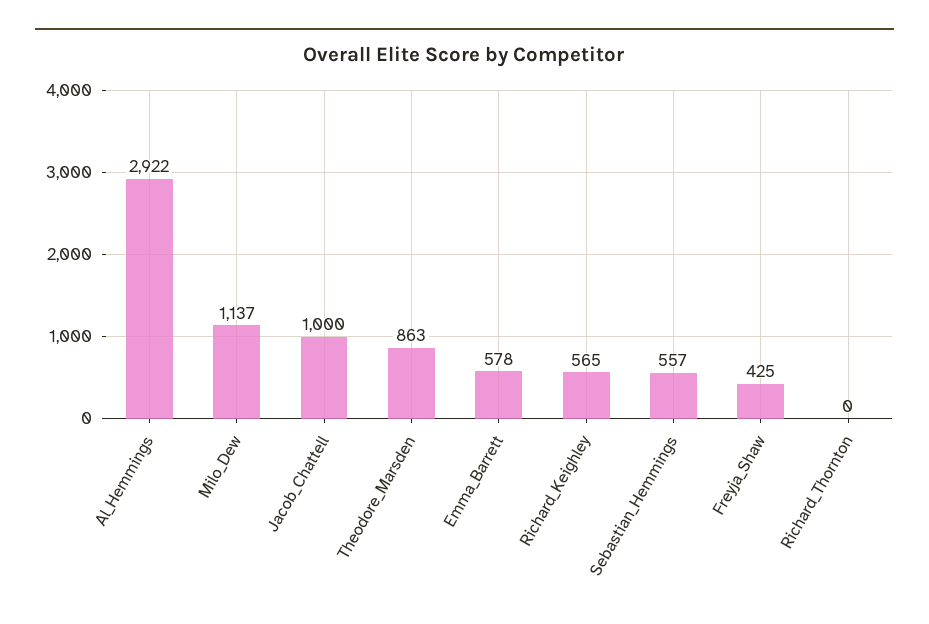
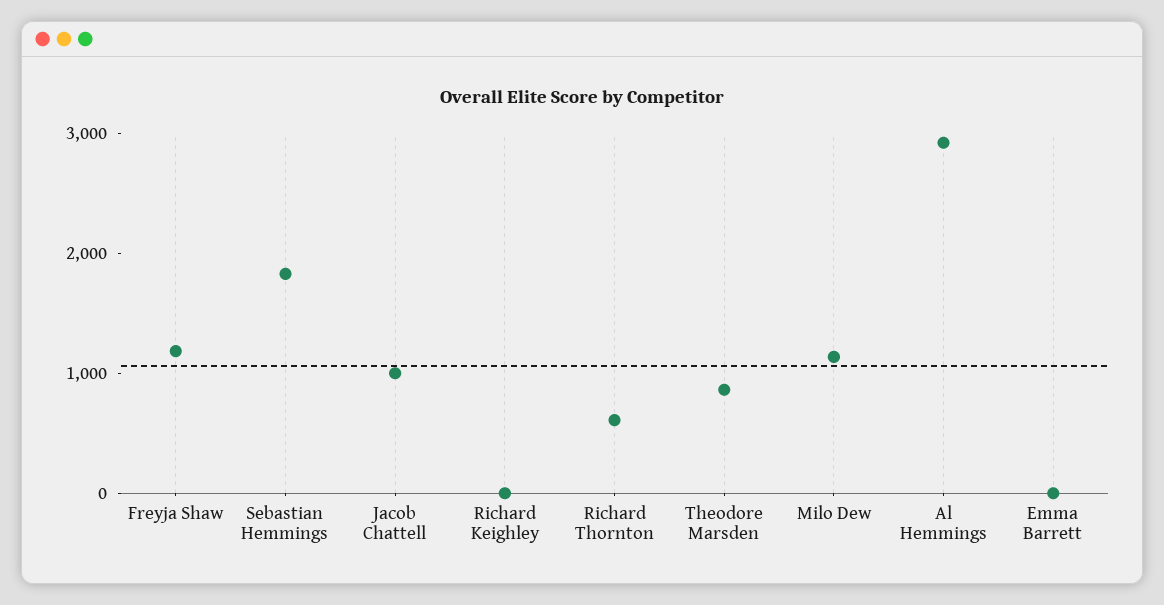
Emma_Barrett: 578 -> 0
Richard_Keighley: 565 -> 0
Sebastian_Hemmings: 557 -> 1800
Freyja_Shaw: 425 -> 1200
Richard_Thornton: 0 -> 600

